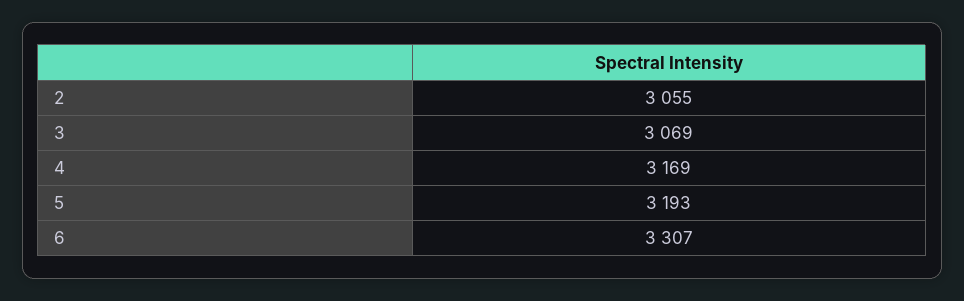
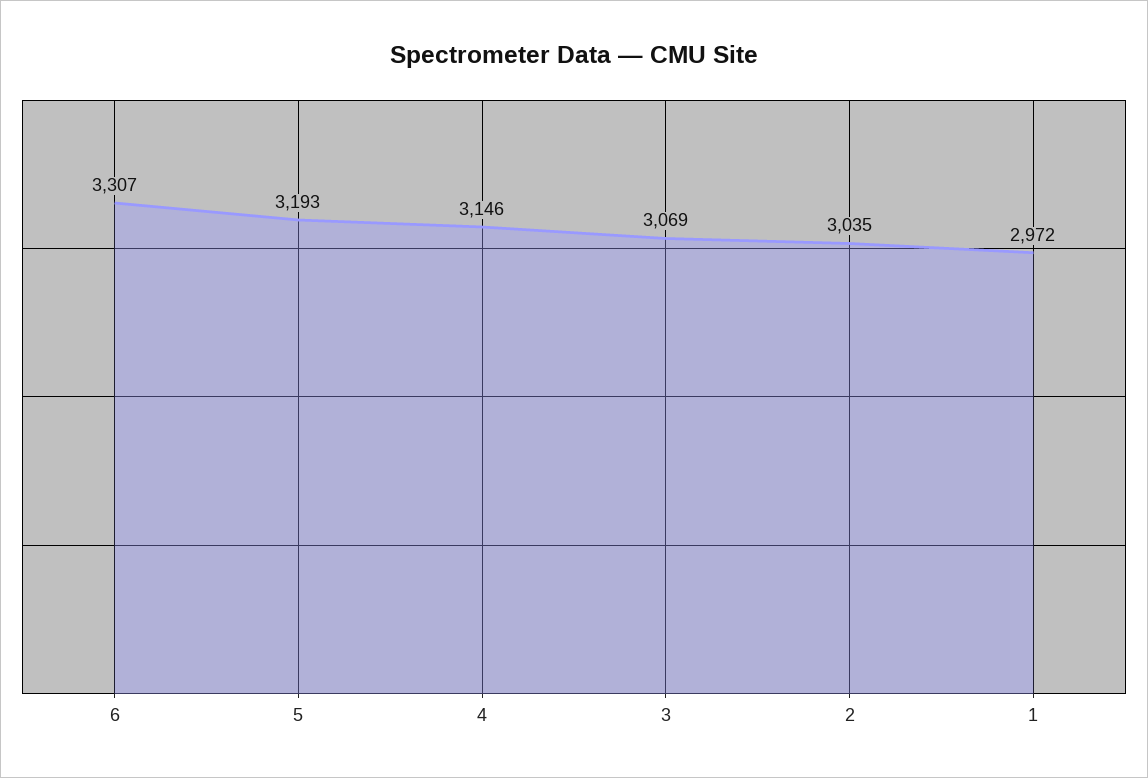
2: 3055 -> 3035
4: 3169 -> 3146
1: none -> 2972

